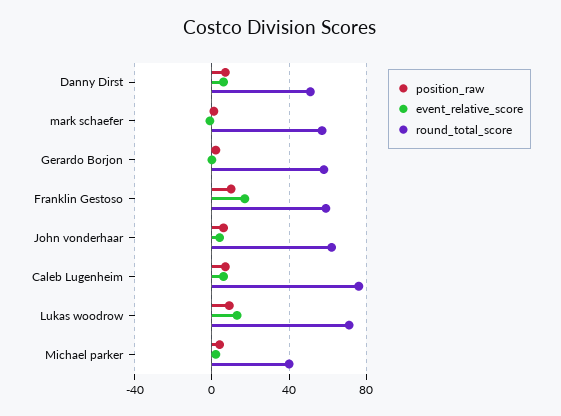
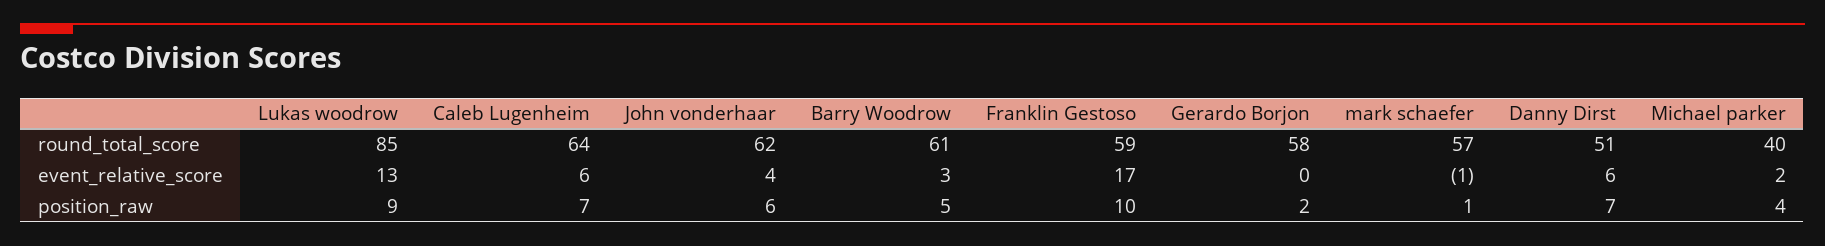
round_total_score, Caleb Lugenheim: 75 -> 64
round_total_score, Lukas woodrow: 70 -> 85
round_total_score, Barry Woodrow: none -> 61
event_relative_score, Barry Woodrow: none -> 3
position_raw, Barry Woodrow: none -> 5

